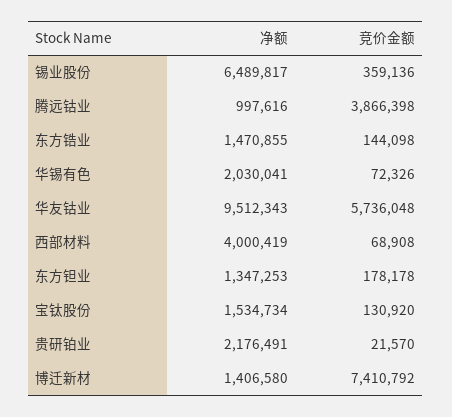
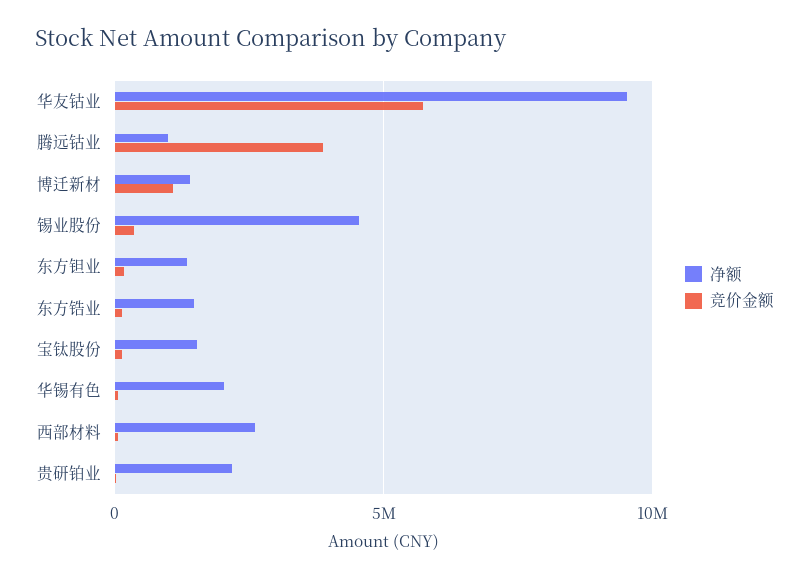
净额, 锡业股份: 6489817 -> 4500000
净额, 西部材料: 4000419 -> 2500000
竞价金额, 博迁新材: 7410792 -> 1000000

